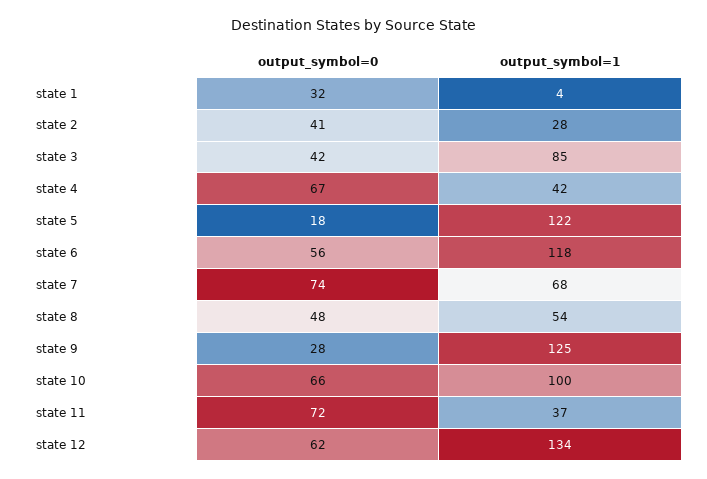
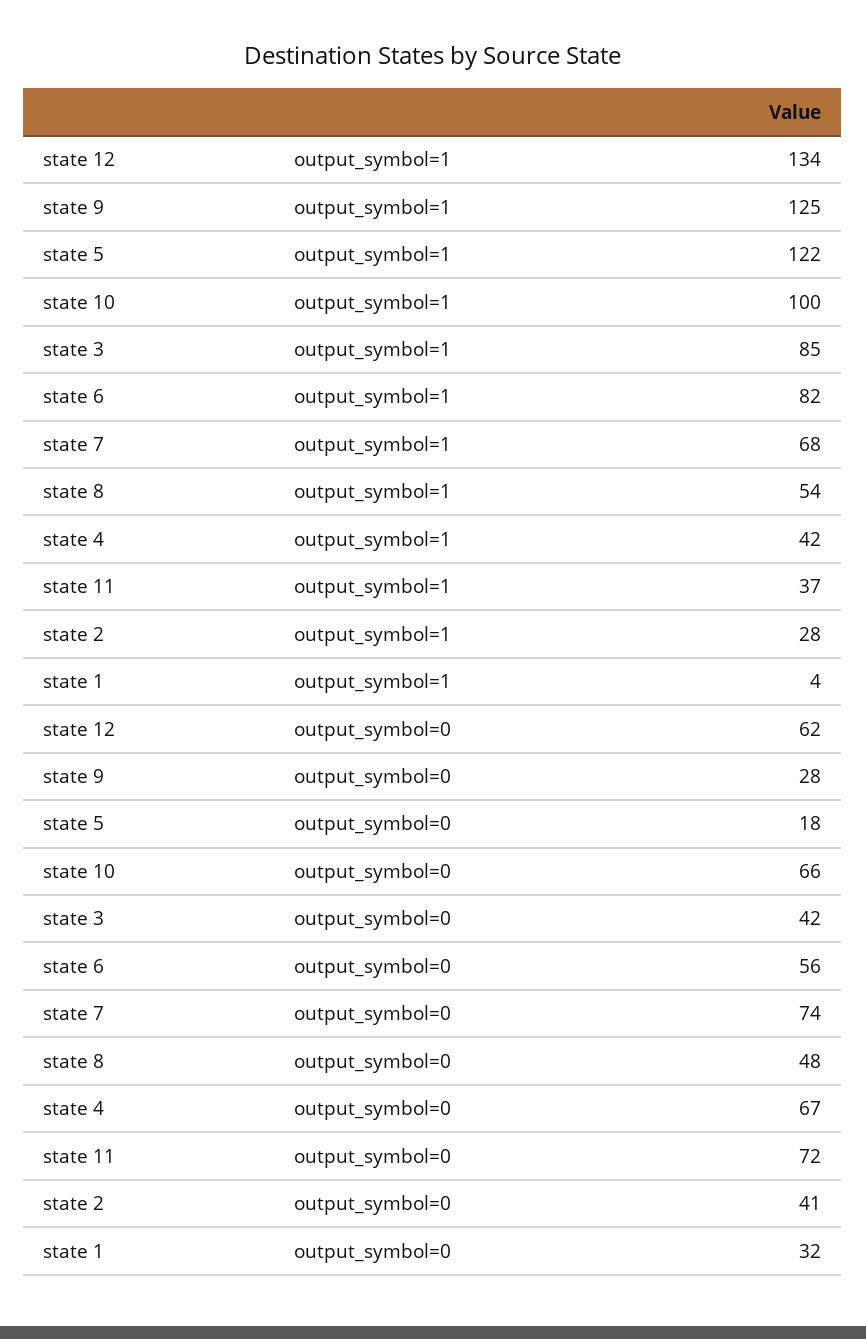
output_symbol=1, state 6: 118 -> 82

